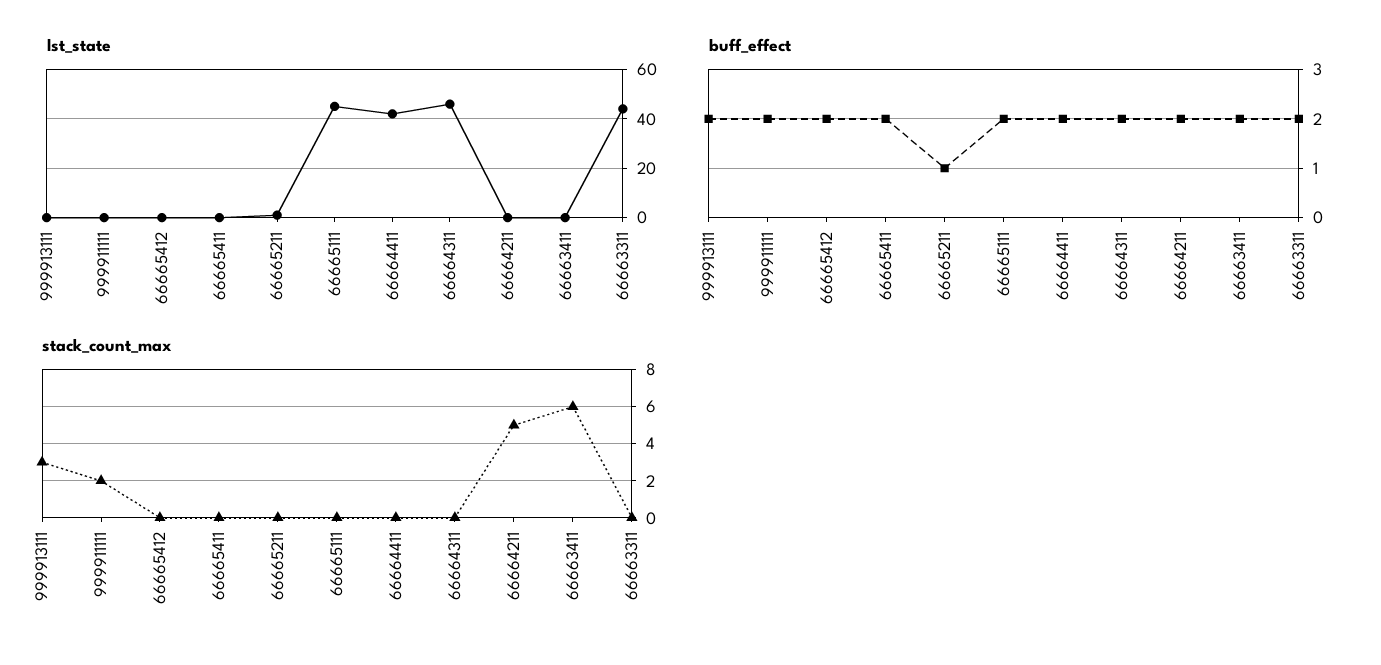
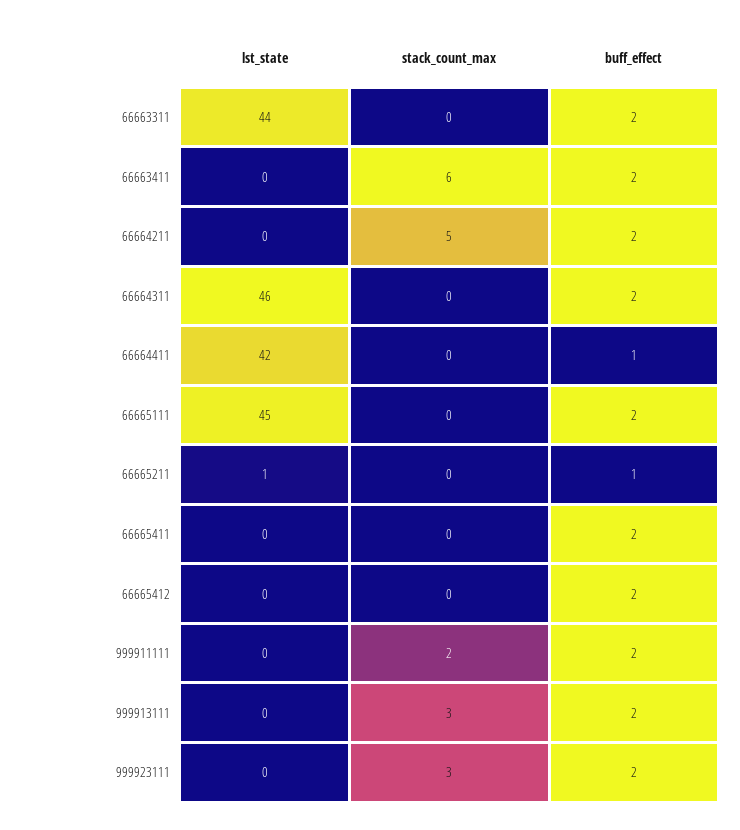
buff_effect, 66664411: 2 -> 1
lst_state, 999923111: none -> 0
stack_count_max, 999923111: none -> 3
buff_effect, 999923111: none -> 2

